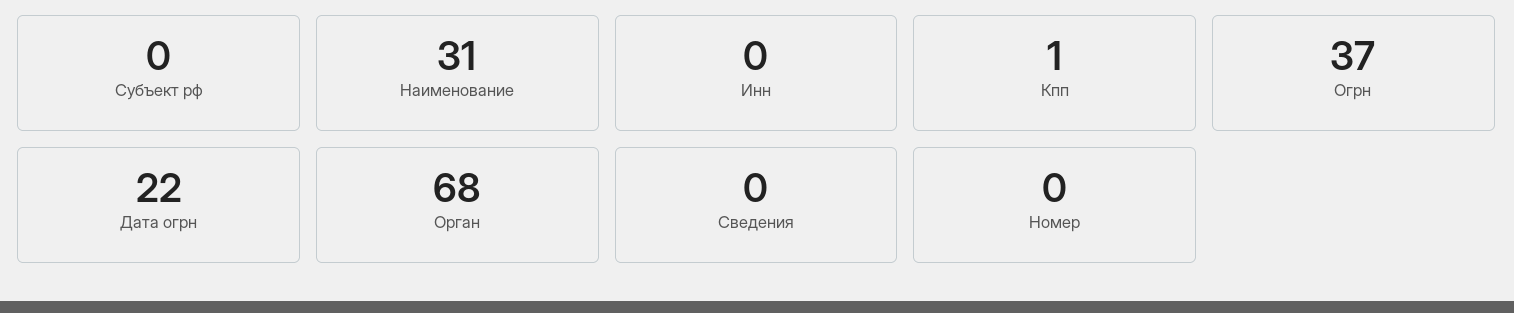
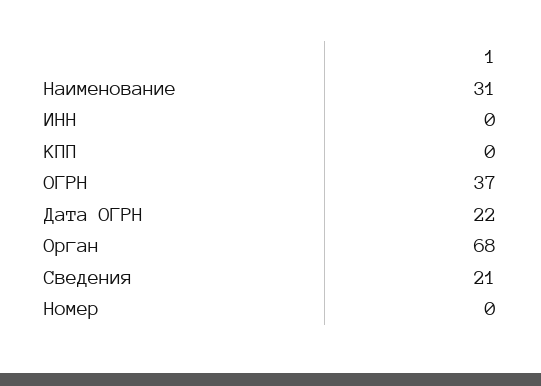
Субъект рф: 0 -> none
Кпп: 1 -> 0
Сведения: 0 -> 21

